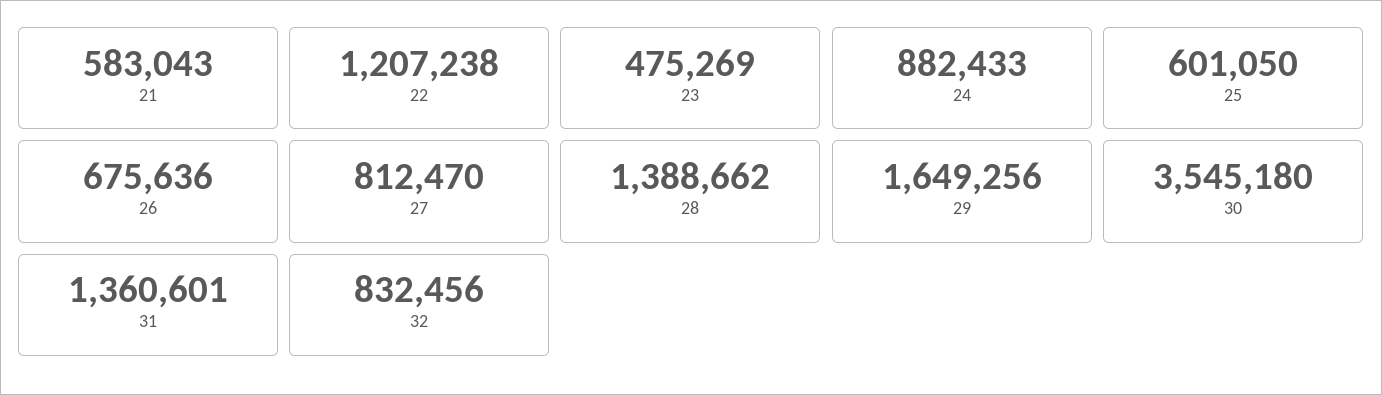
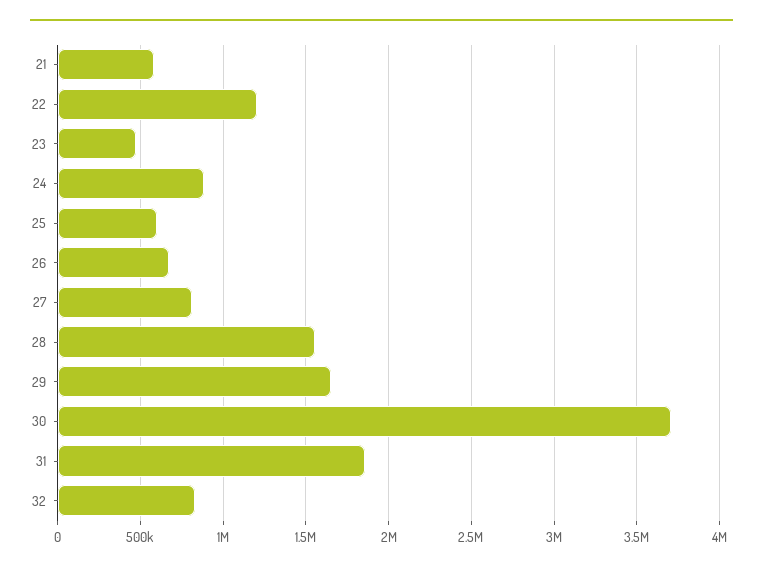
28: 1388662 -> 1550000
30: 3545180 -> 3700000
31: 1360601 -> 1850000

